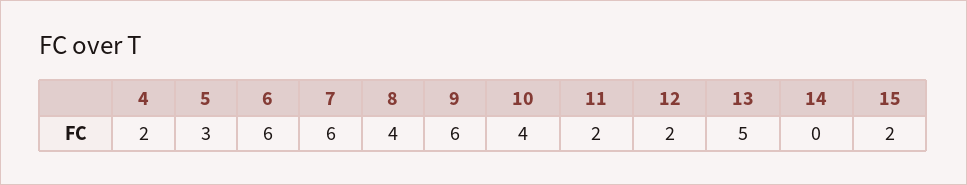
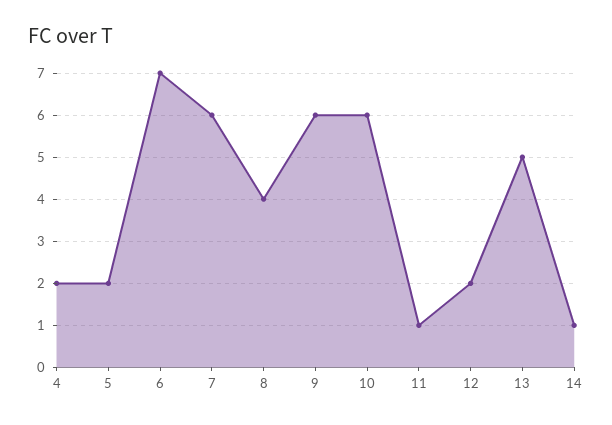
5: 3 -> 2
6: 6 -> 7
10: 4 -> 6
11: 2 -> 1
14: 0 -> 1
15: 2 -> none

